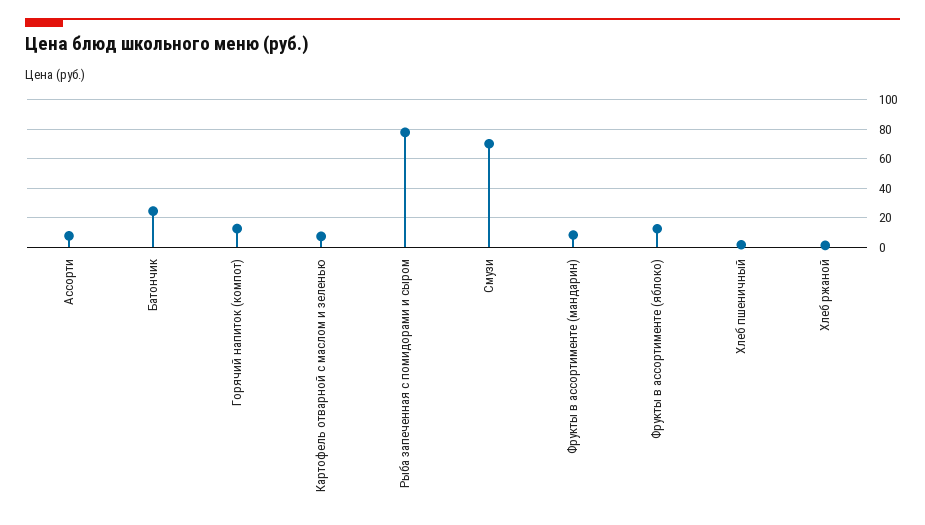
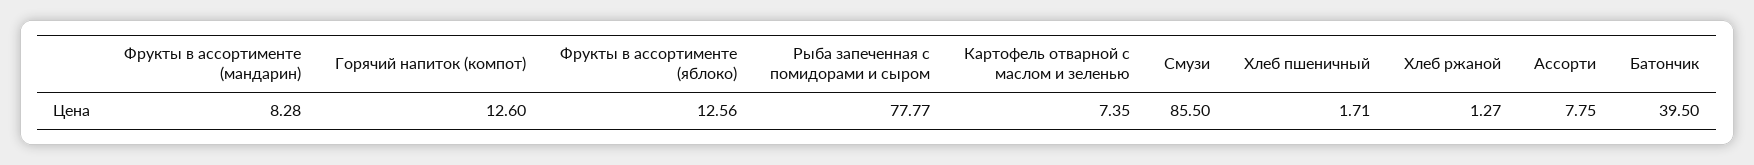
Батончик: 25 -> 39.5
Смузи: 70 -> 85.5

